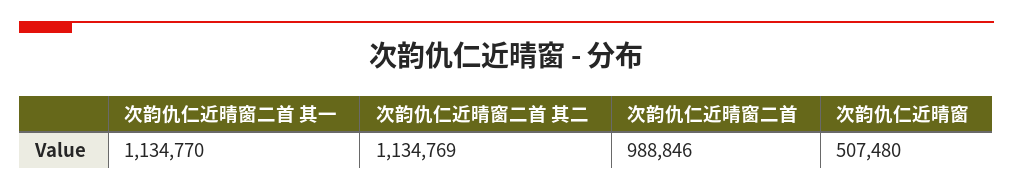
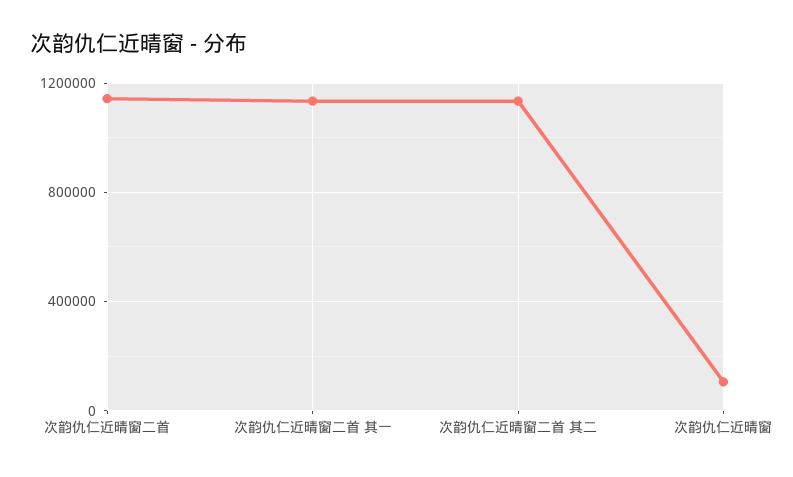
次韵仇仁近晴窗二首: 988846 -> 1150000
次韵仇仁近晴窗: 507480 -> 100000

